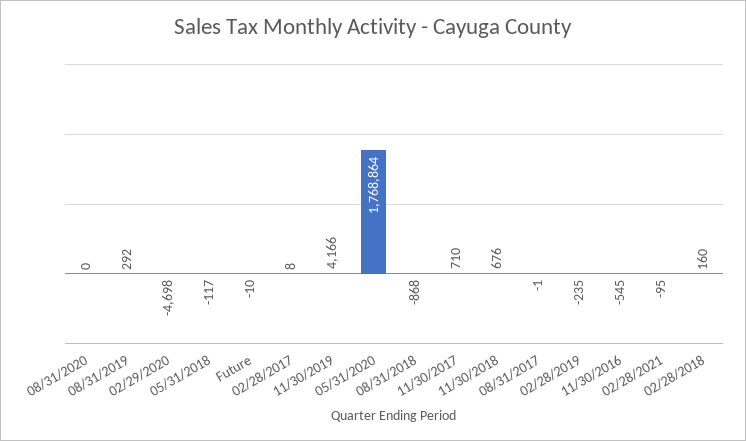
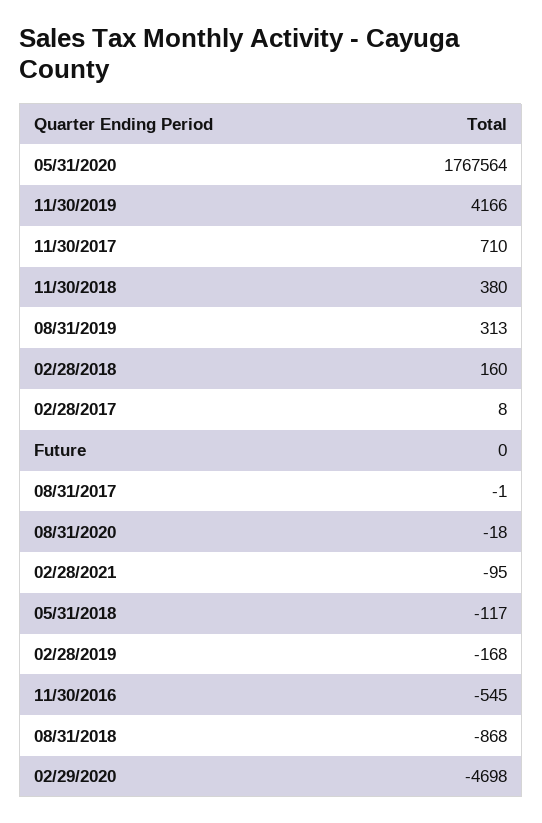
08/31/2020: 0 -> -18
08/31/2019: 292 -> 313
Future: -10 -> 0
05/31/2020: 1768864 -> 1767564
11/30/2018: 676 -> 380
02/28/2019: -235 -> -168

